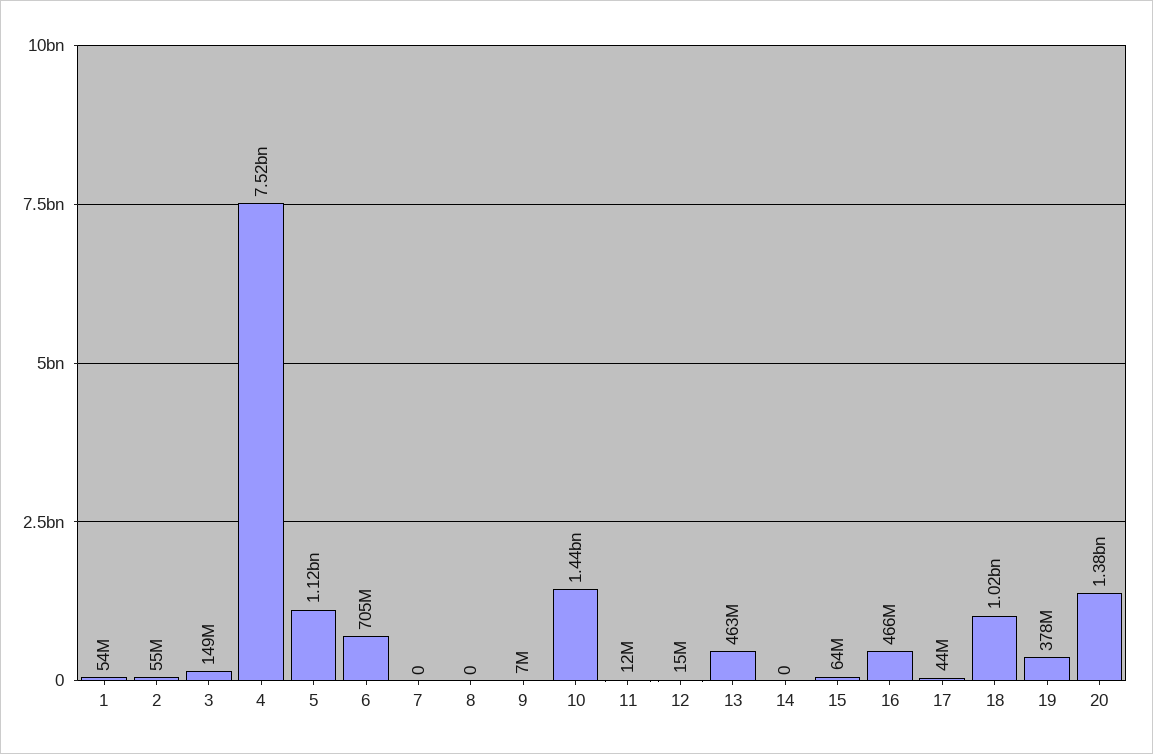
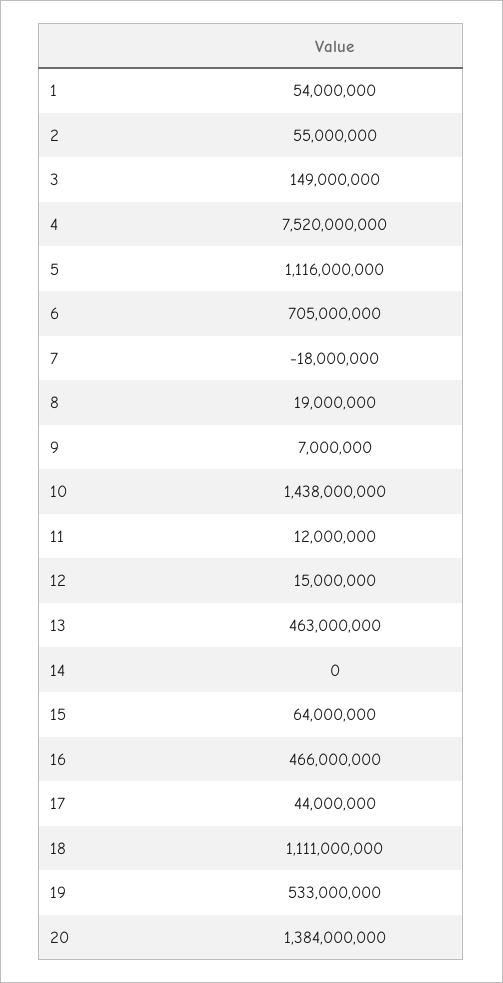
7: 0 -> -18000000
8: 0 -> 19000000
18: 1020000000 -> 1111000000
19: 378000000 -> 533000000

